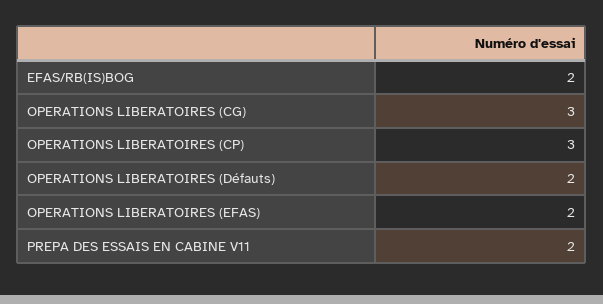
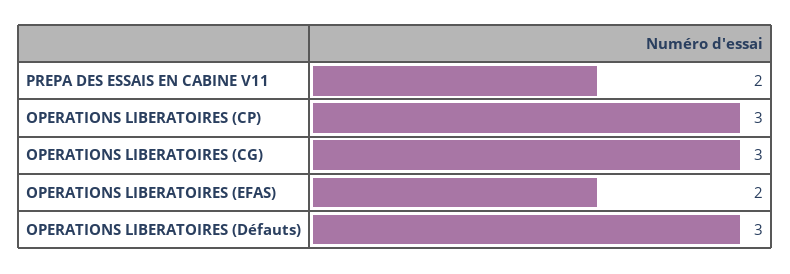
EFAS/RB(IS)BOG: 2 -> none
OPERATIONS LIBERATOIRES (Défauts): 2 -> 3

